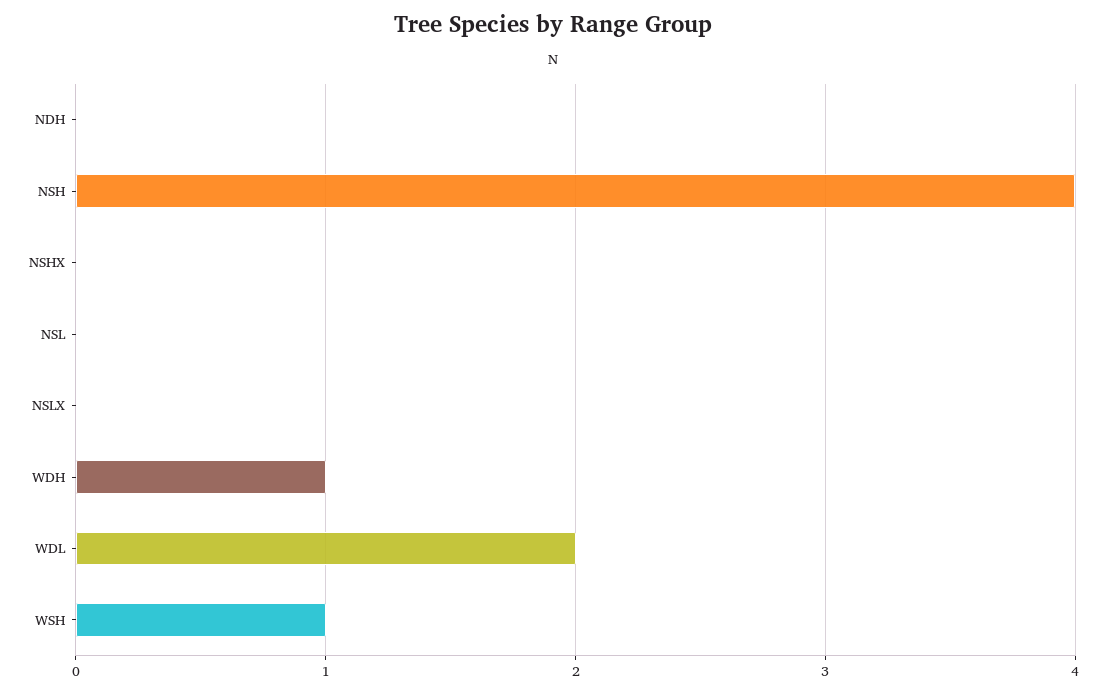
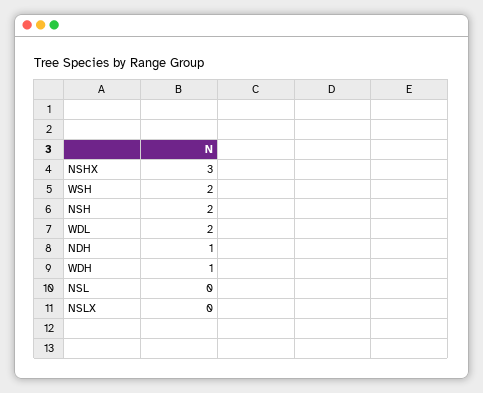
NDH: 0 -> 1
NSH: 4 -> 2
NSHX: 0 -> 3
WSH: 1 -> 2

